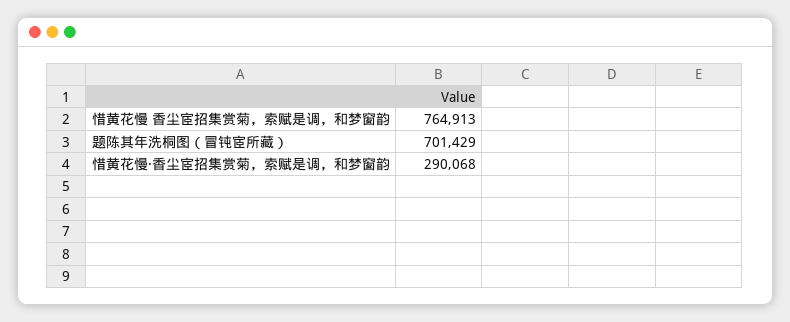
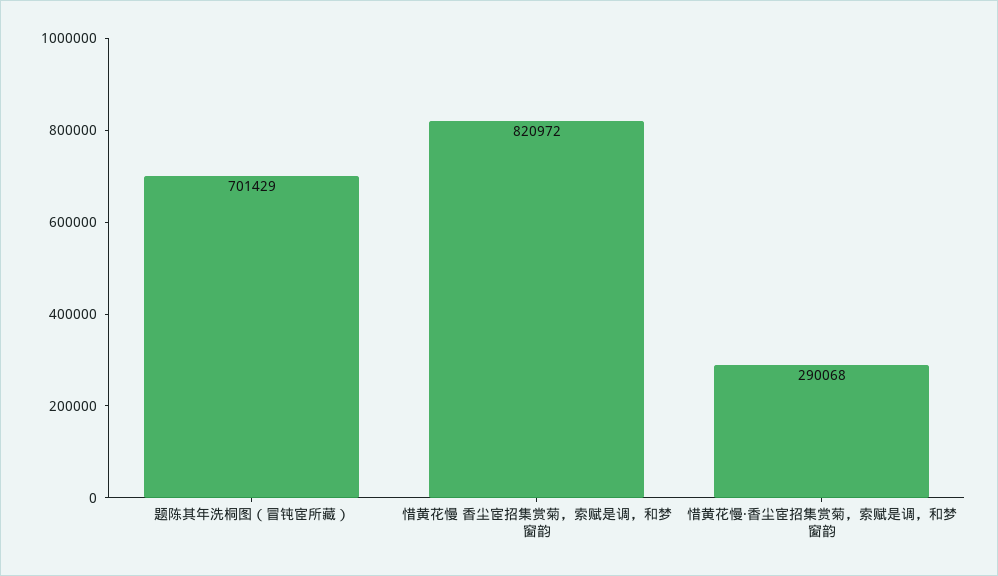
惜黄花慢 香尘宧招集赏菊，索赋是调，和梦窗韵: 764913 -> 820972

